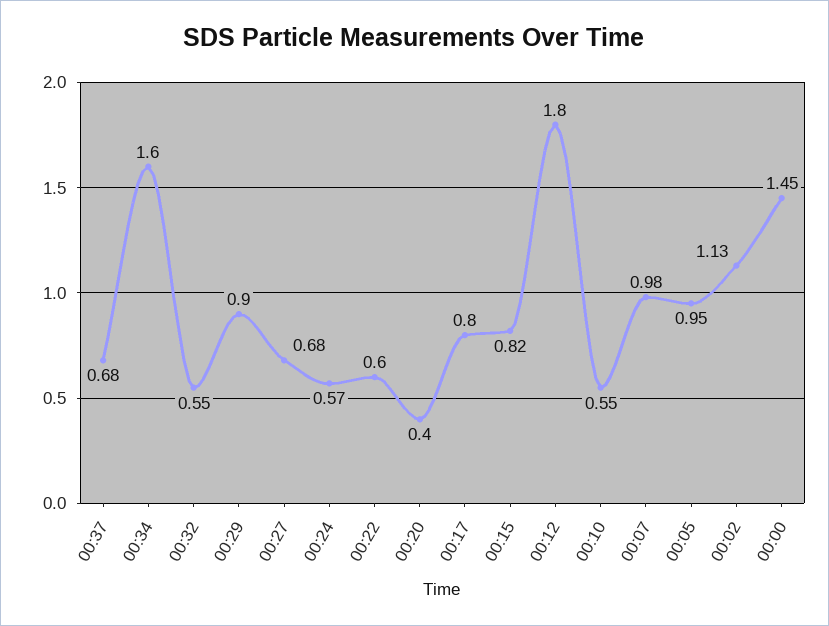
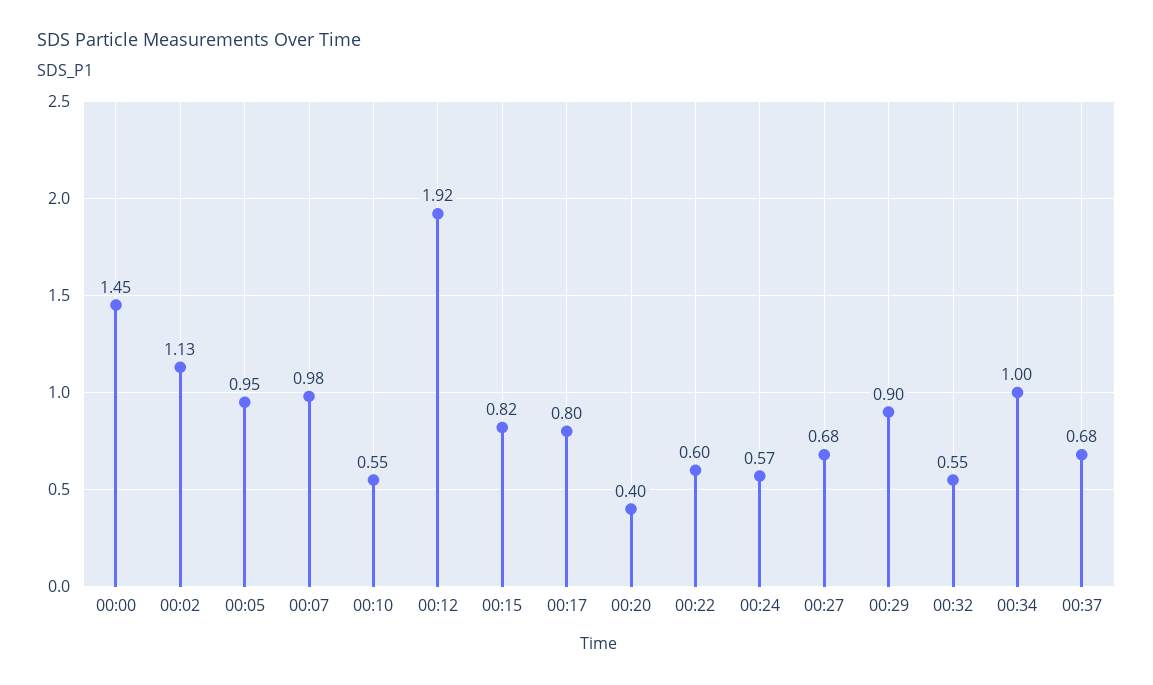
00:34: 1.6 -> 1
00:12: 1.8 -> 1.92

